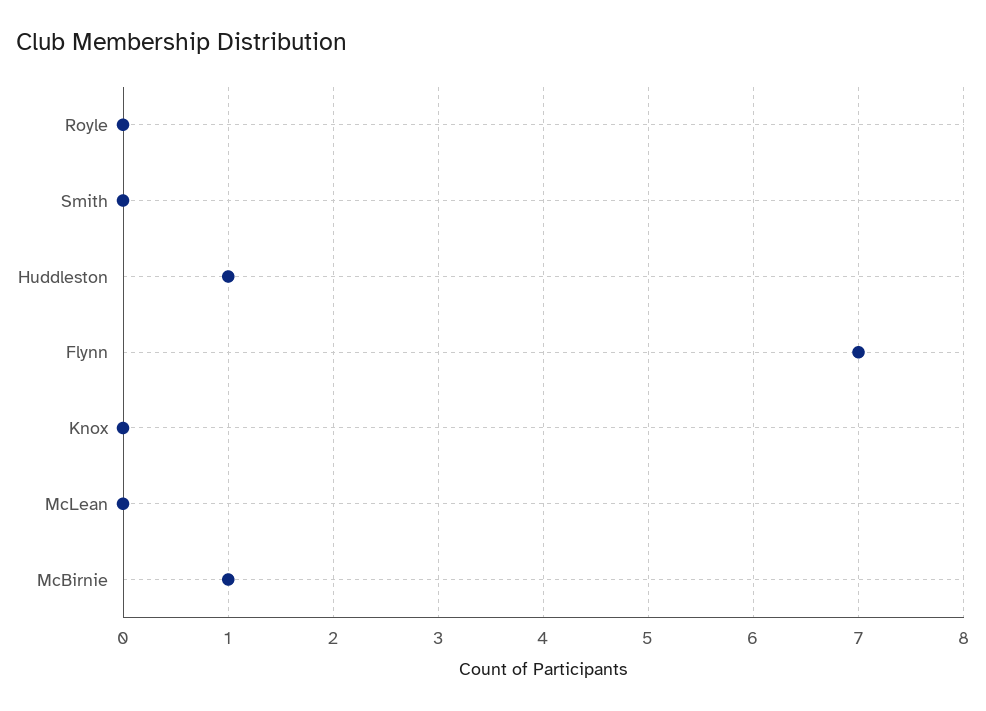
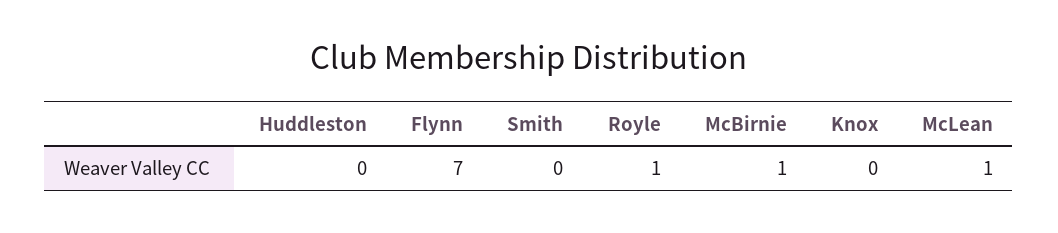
Royle: 0 -> 1
Huddleston: 1 -> 0
McLean: 0 -> 1

